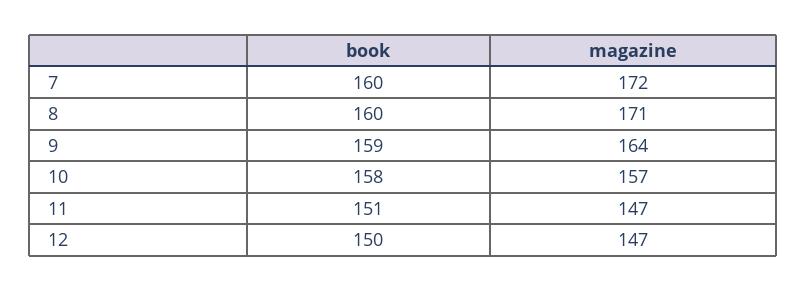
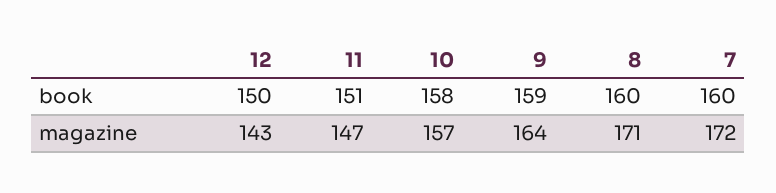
magazine, 12: 147 -> 143

